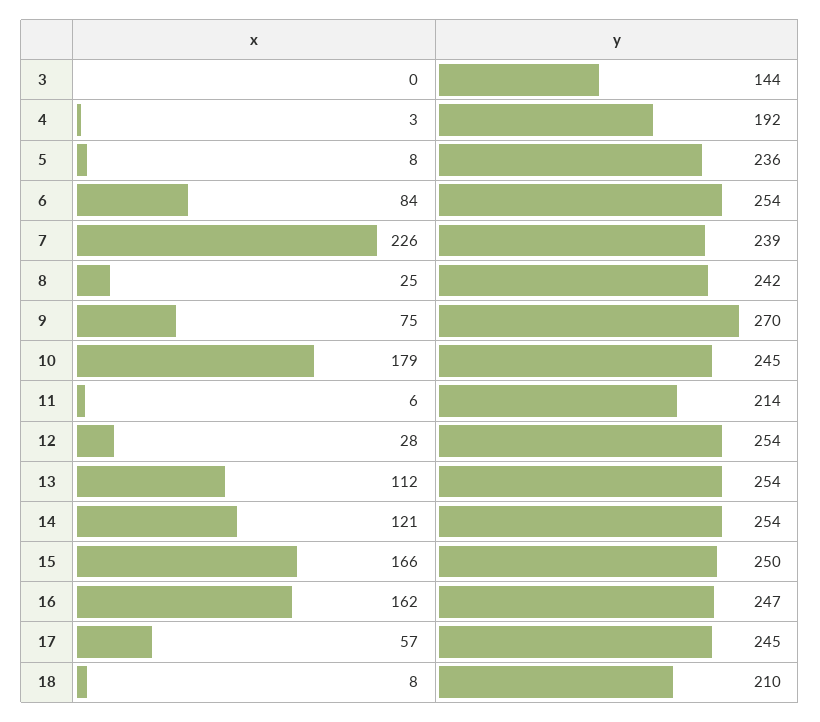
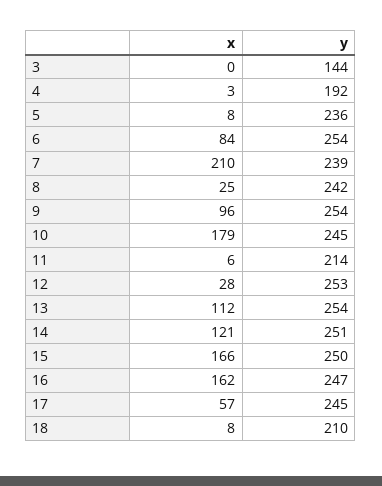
x, 7: 226 -> 210
x, 9: 75 -> 96
y, 9: 270 -> 254
y, 12: 254 -> 253
y, 14: 254 -> 251

